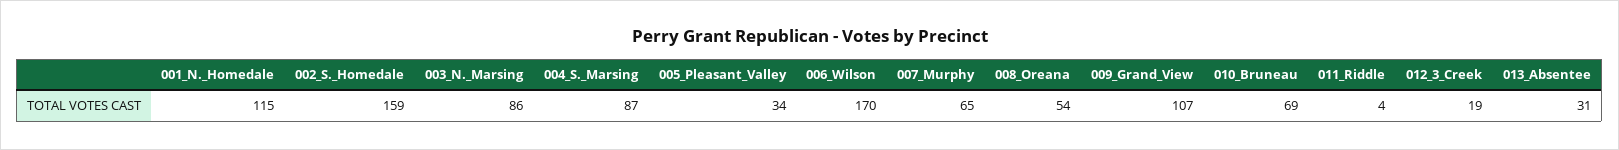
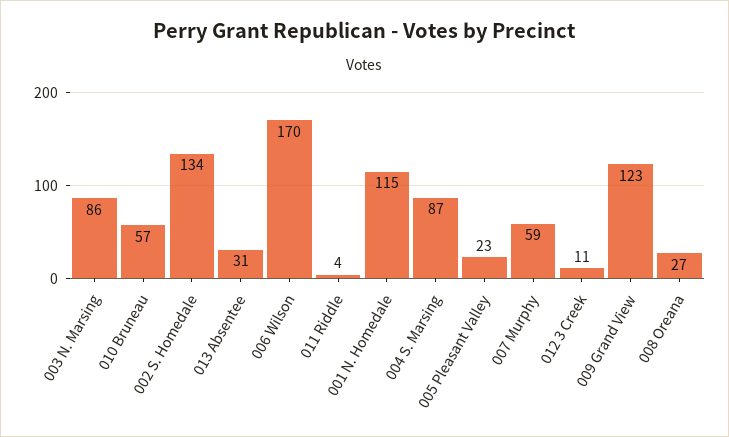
002_S._Homedale: 159 -> 134
005_Pleasant_Valley: 34 -> 23
007_Murphy: 65 -> 59
008_Oreana: 54 -> 27
009_Grand_View: 107 -> 123
010_Bruneau: 69 -> 57
012_3_Creek: 19 -> 11

